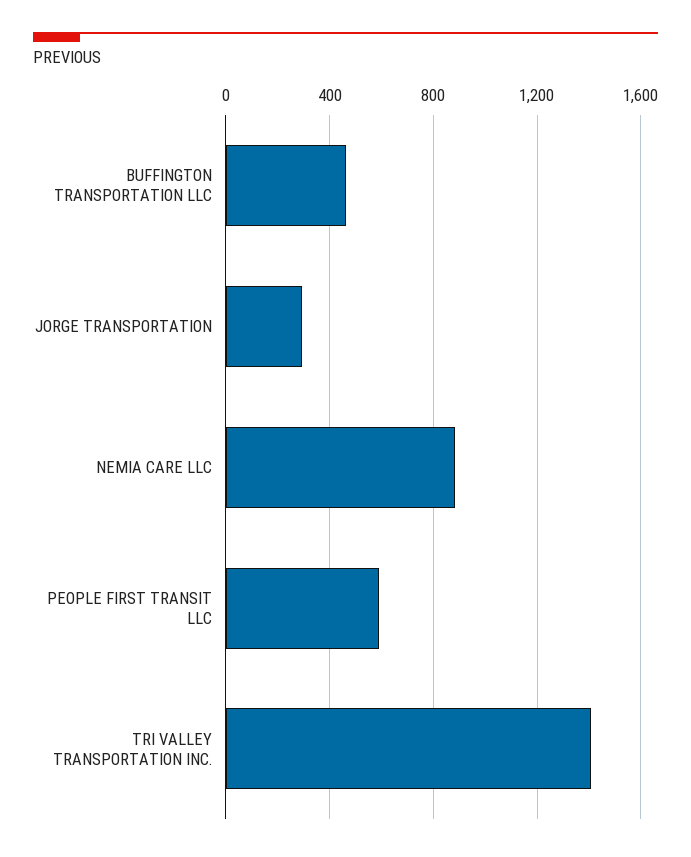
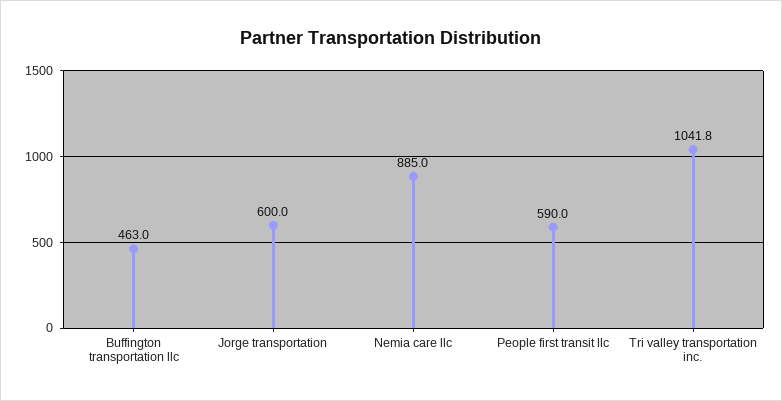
JORGE TRANSPORTATION: 300 -> 600
TRI VALLEY TRANSPORTATION INC.: 1400 -> 1041.8

